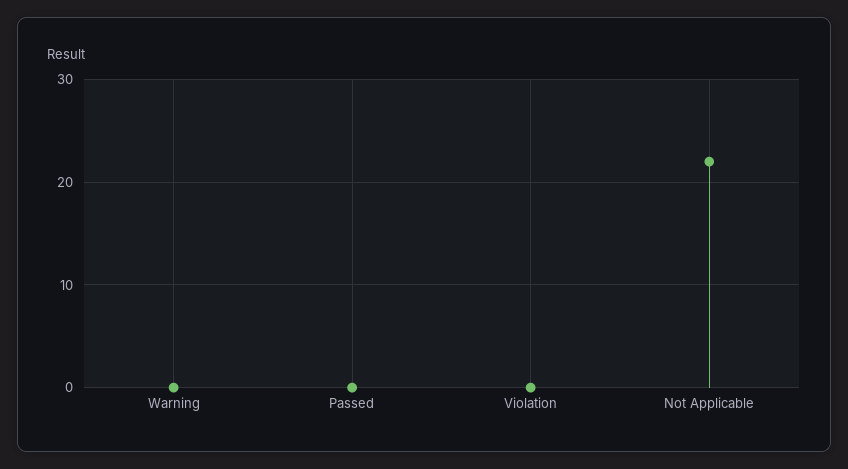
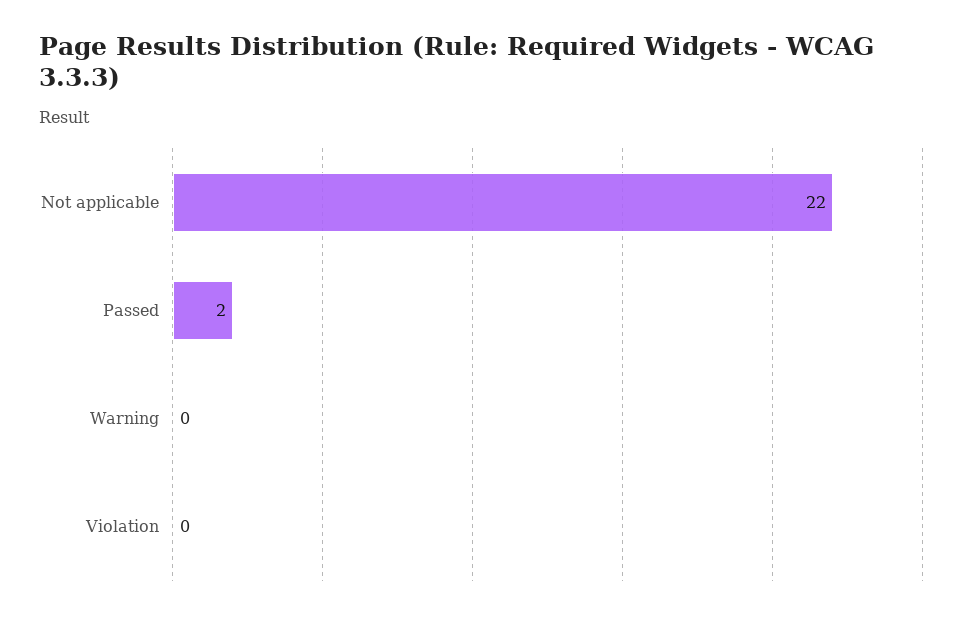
Passed: 0 -> 2

